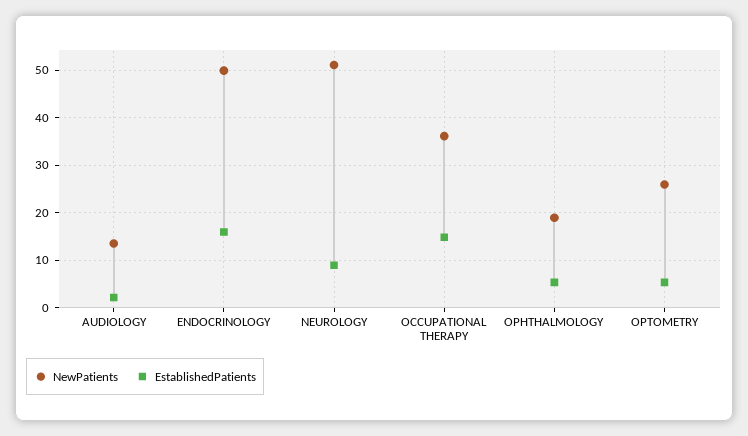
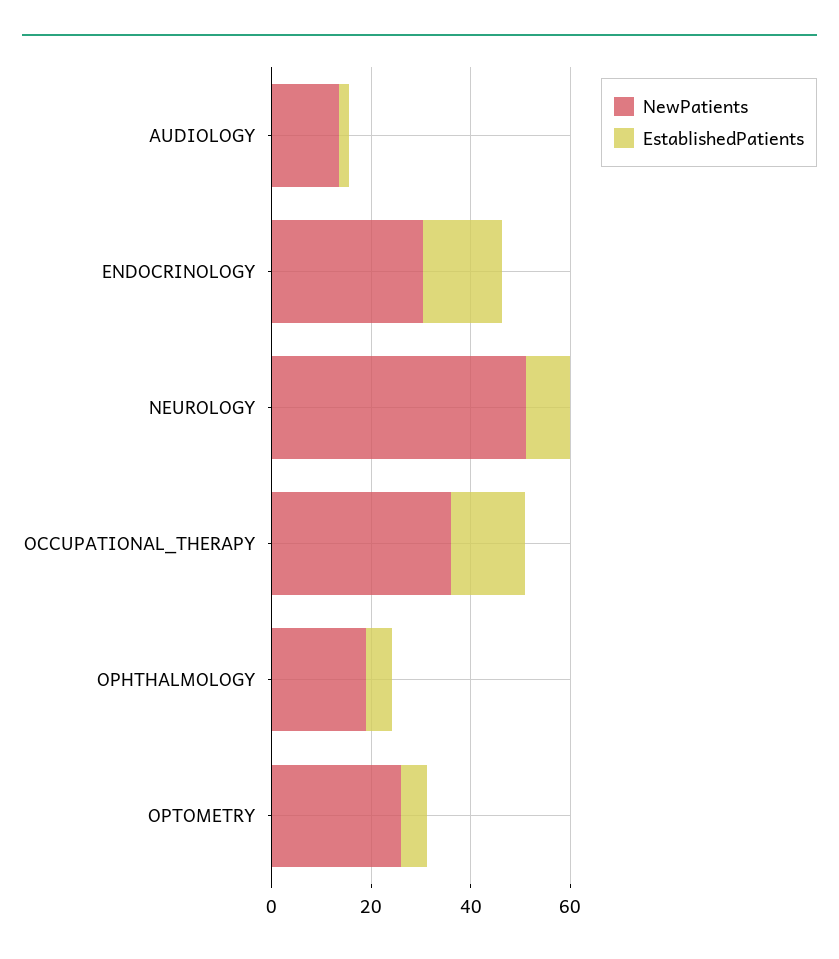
NewPatients, ENDOCRINOLOGY: 50 -> 30

